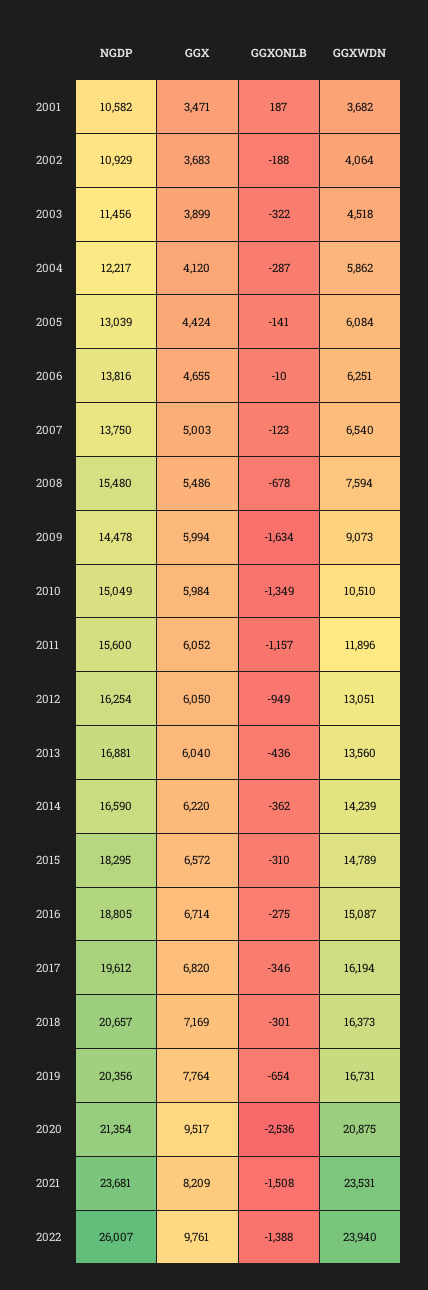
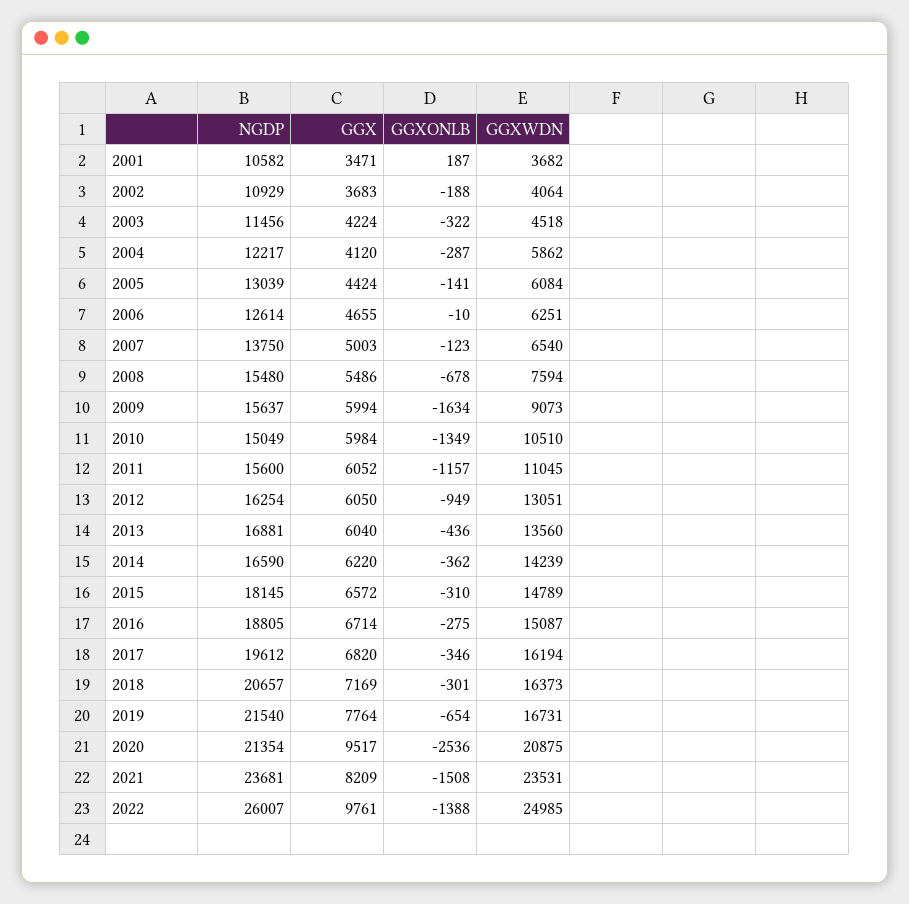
GGX, 2003: 3899 -> 4224
NGDP, 2006: 13816 -> 12614
NGDP, 2009: 14478 -> 15637
GGXWDN, 2011: 11896 -> 11045
NGDP, 2015: 18295 -> 18145
NGDP, 2019: 20356 -> 21540
GGXWDN, 2022: 23940 -> 24985

